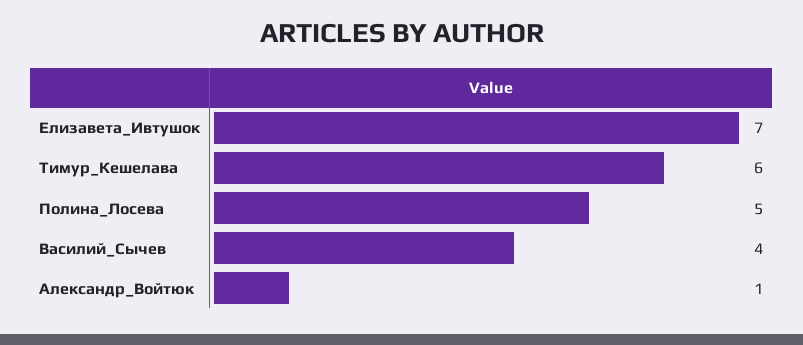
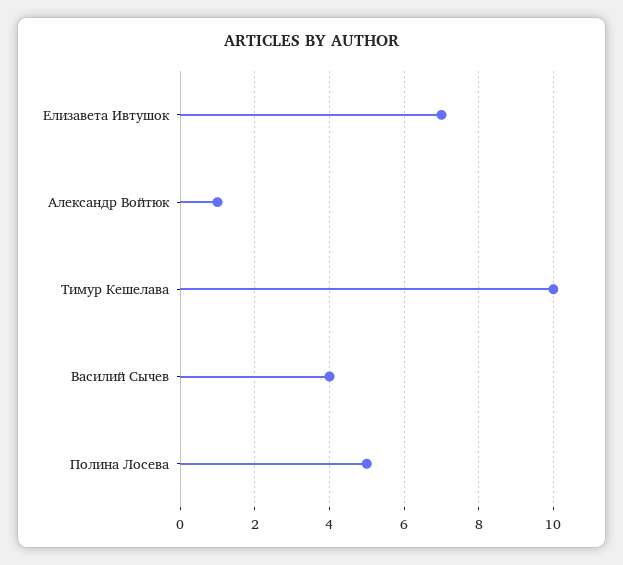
Тимур_Кешелава: 6 -> 10

